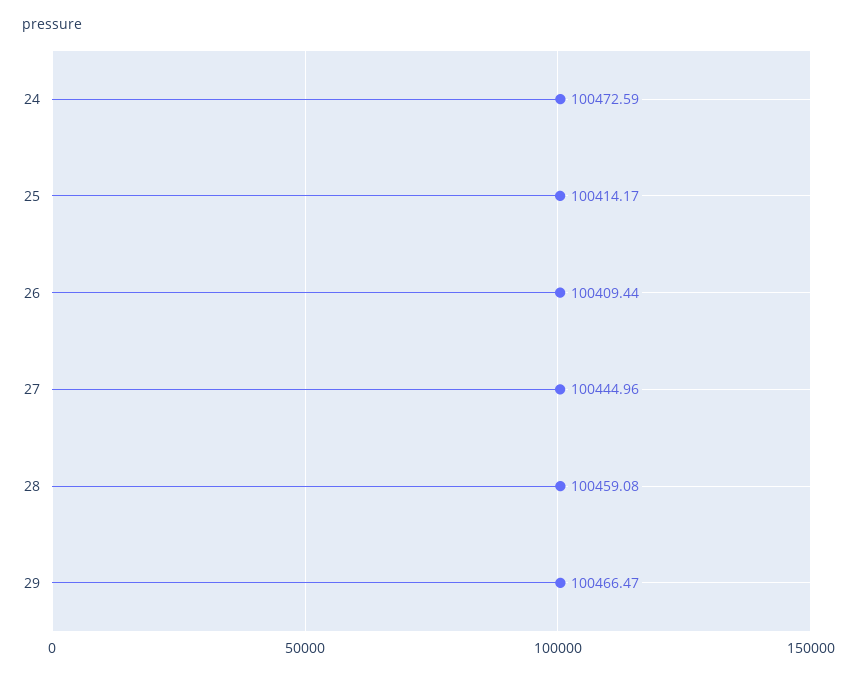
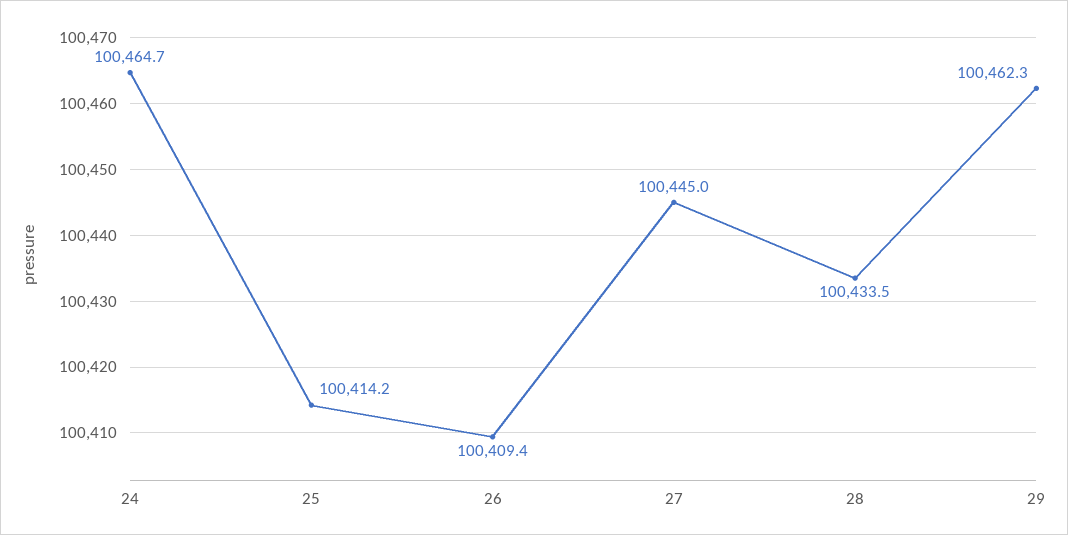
24: 100472.59 -> 100464.7
28: 100459.08 -> 100433.5
29: 100466.47 -> 100462.3

